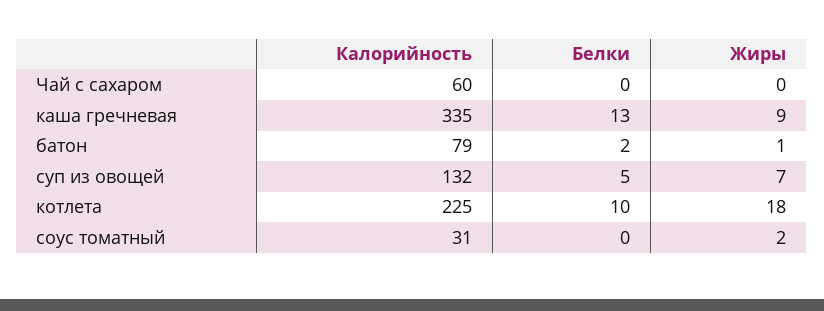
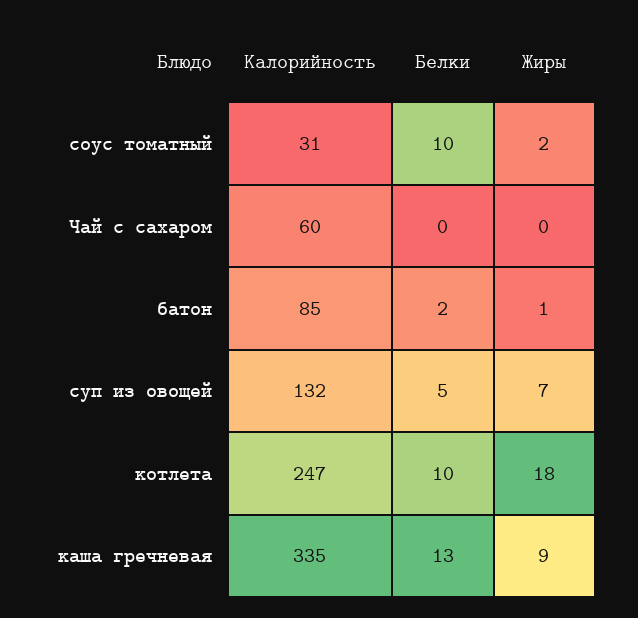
Калорийность, батон: 79 -> 85
Калорийность, котлета: 225 -> 247
Белки, соус томатный: 0 -> 10

